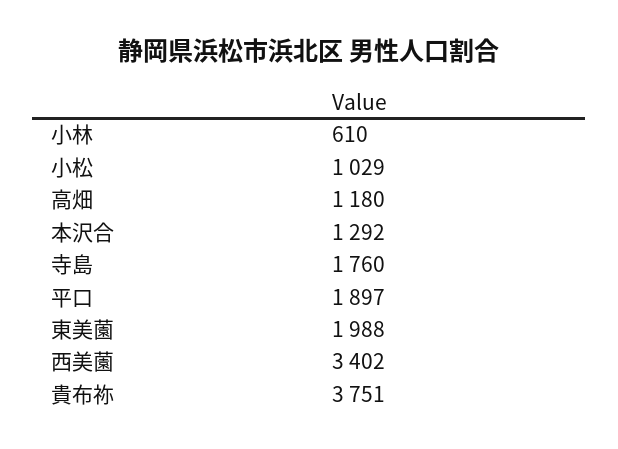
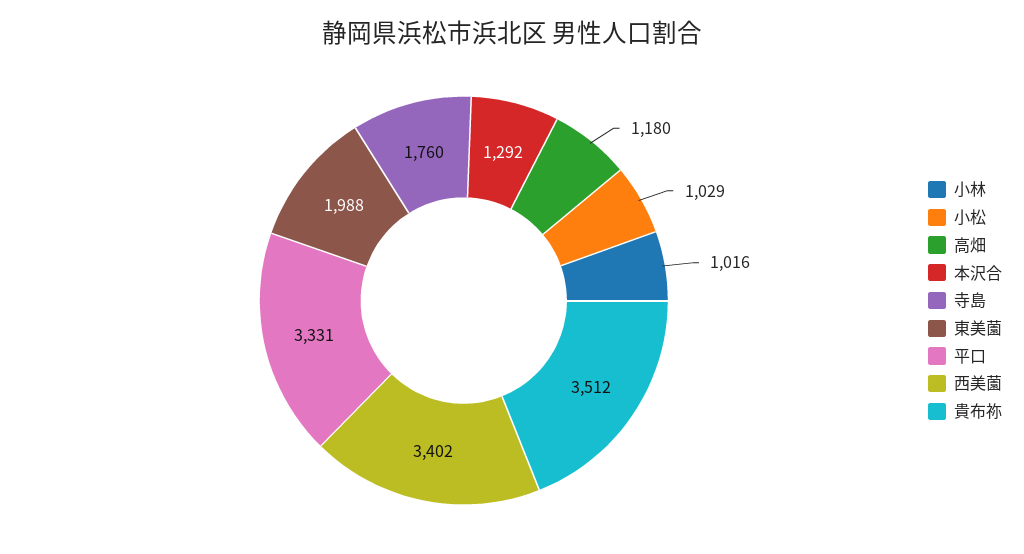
小林: 610 -> 1016
平口: 1897 -> 3331
貴布祢: 3751 -> 3512

